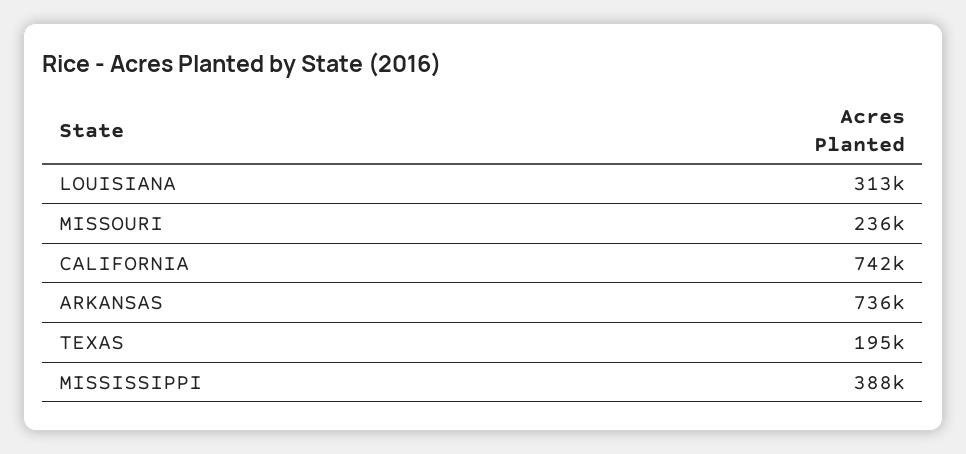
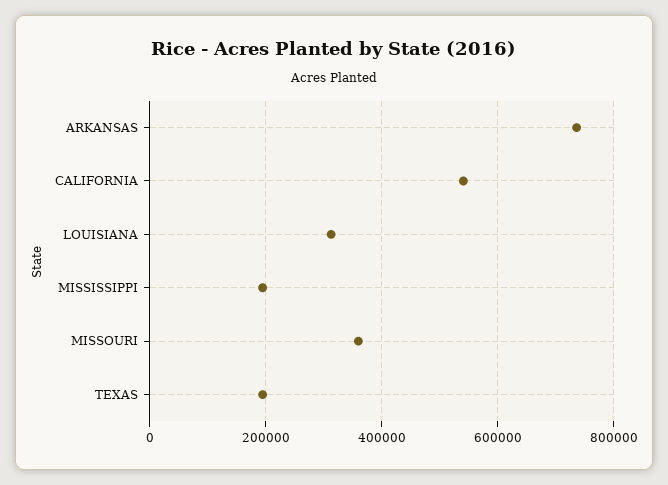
MISSOURI: 236000 -> 360000
CALIFORNIA: 742000 -> 540000
MISSISSIPPI: 388000 -> 200000

